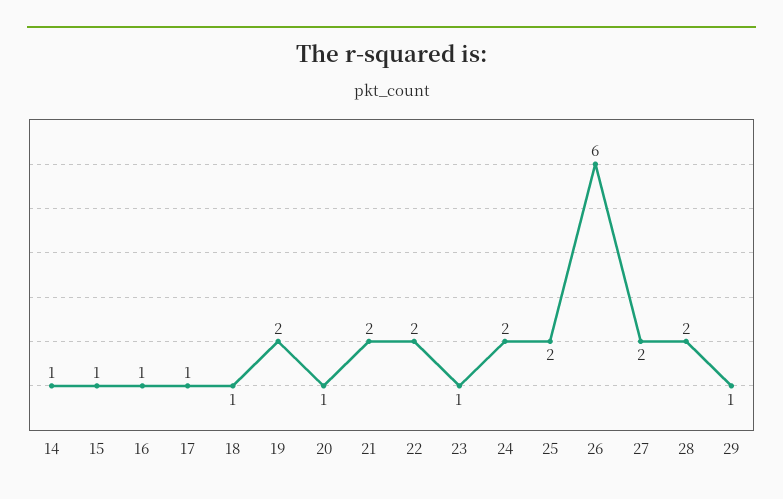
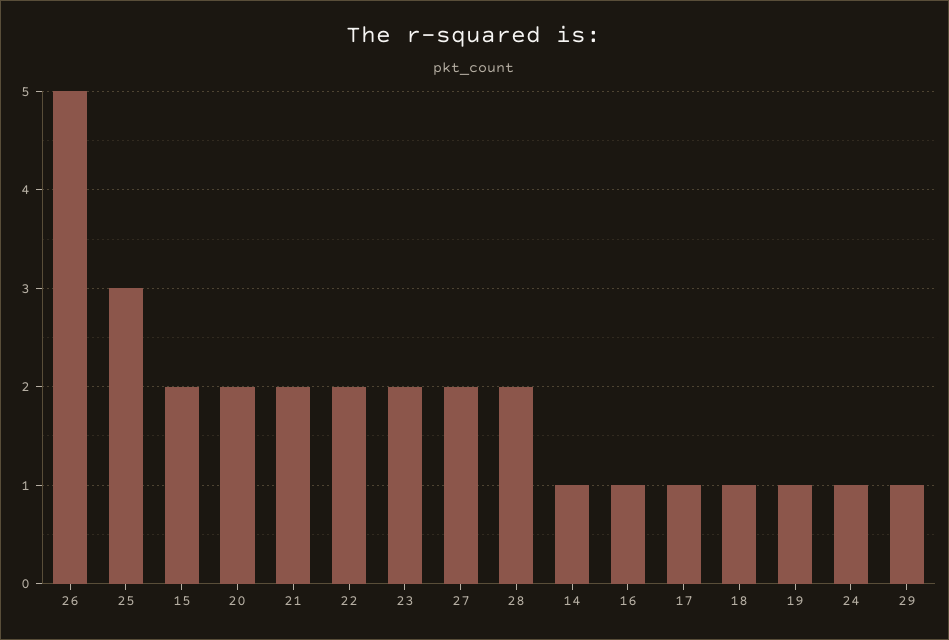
15: 1 -> 2
19: 2 -> 1
20: 1 -> 2
23: 1 -> 2
24: 2 -> 1
25: 2 -> 3
26: 6 -> 5

